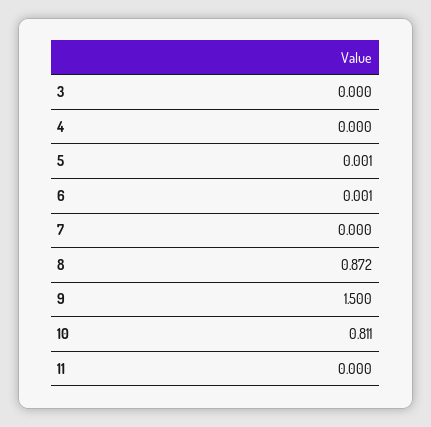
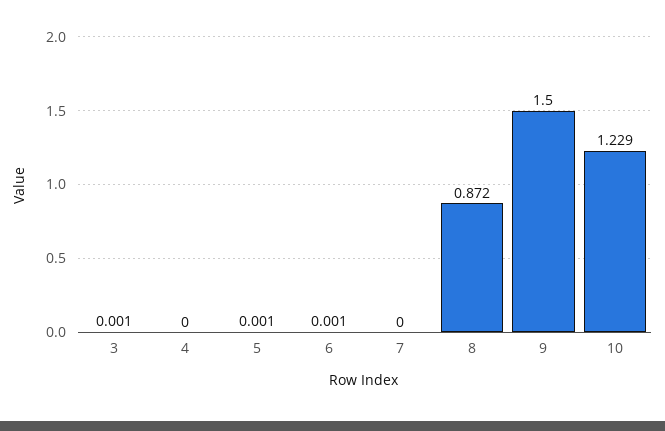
3: 0 -> 0.001
10: 0.811 -> 1.229
11: 0 -> none

